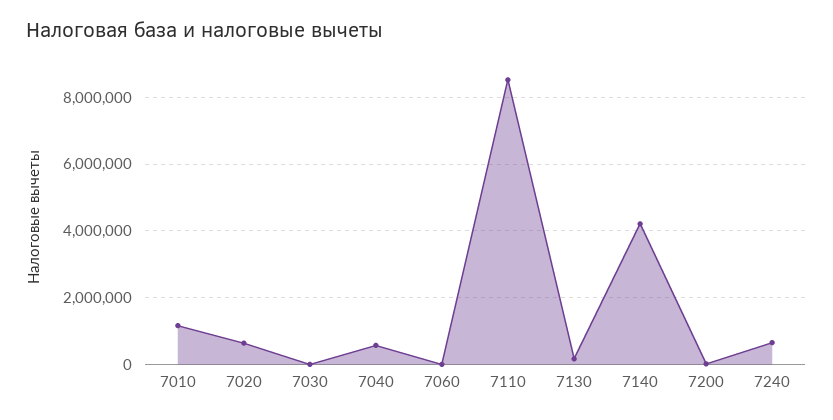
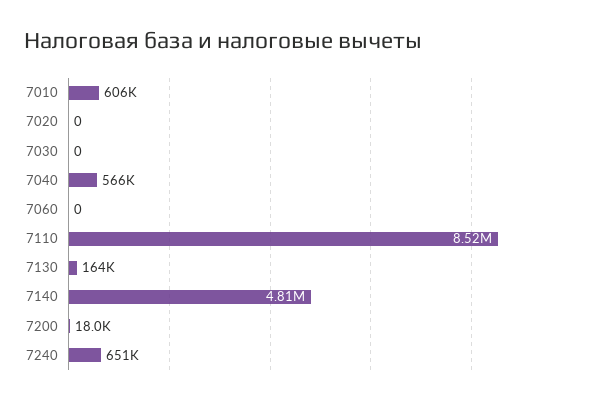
7010: 1200000 -> 606000
7020: 600000 -> 0
7140: 4200000 -> 4810000

